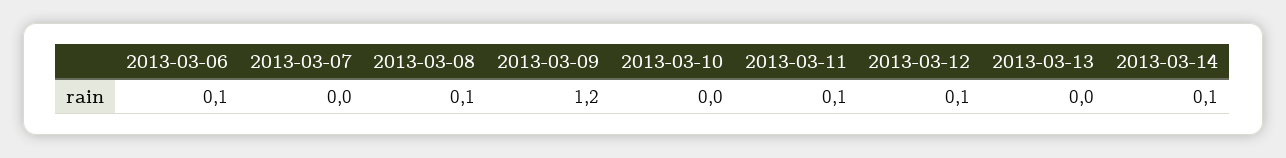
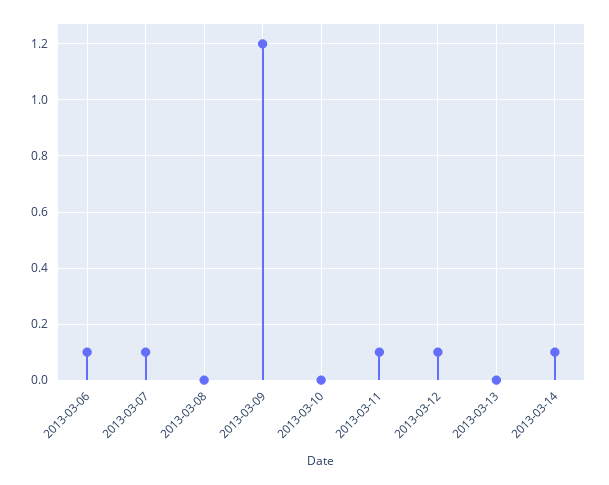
2013-03-07: 0 -> 0.1
2013-03-08: 0.1 -> 0

